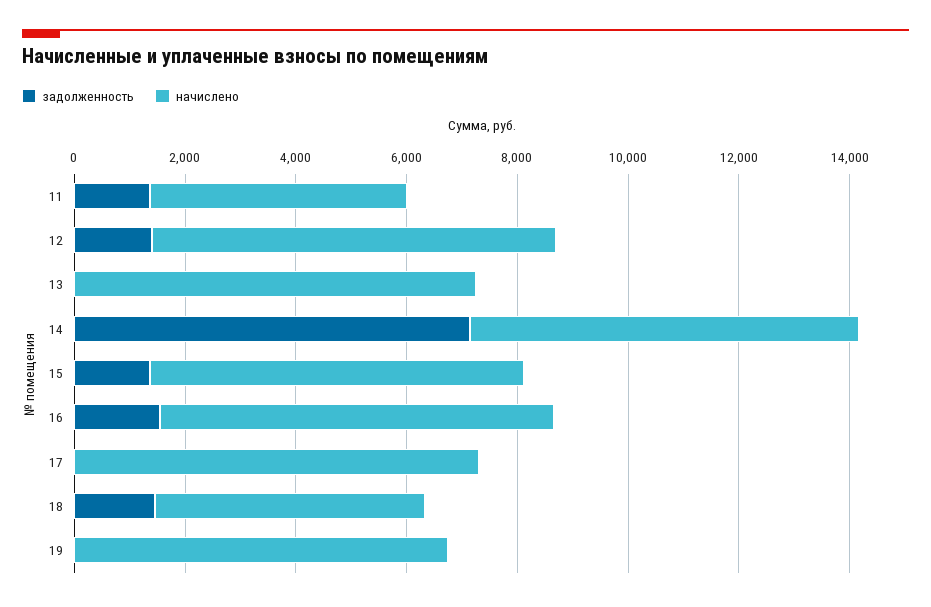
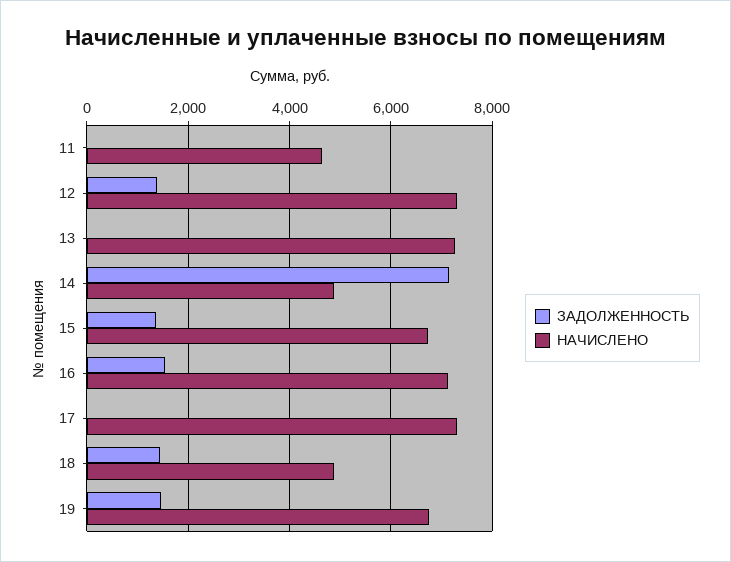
задолженность, 11: 1500 -> 0
начислено, 14: 7000 -> 4800
задолженность, 19: 0 -> 1400

